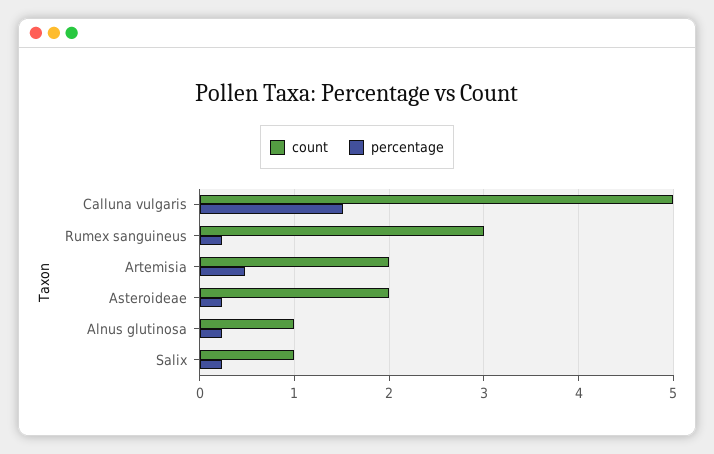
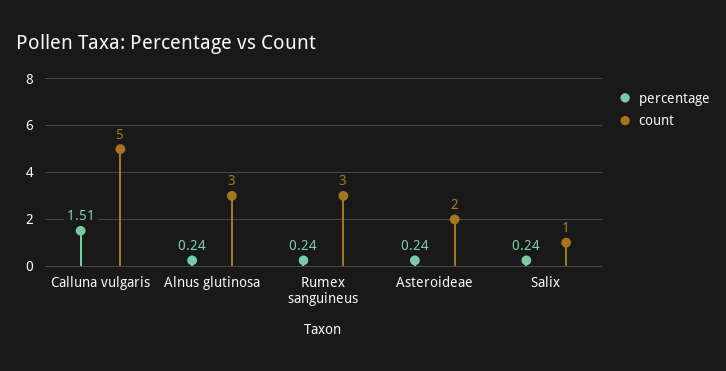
count, Artemisia: 2 -> none
percentage, Artemisia: 0.5 -> none
count, Alnus glutinosa: 1 -> 3

